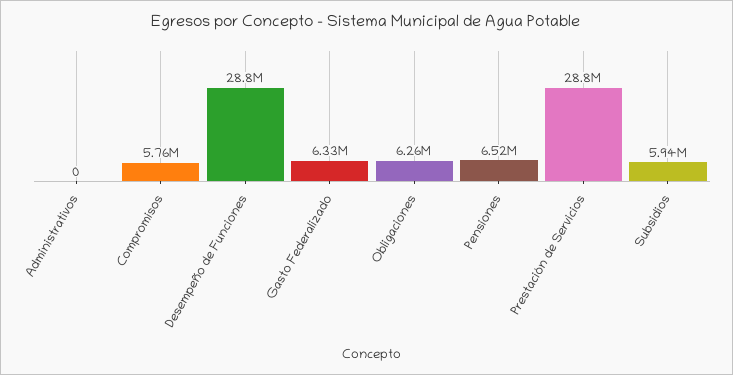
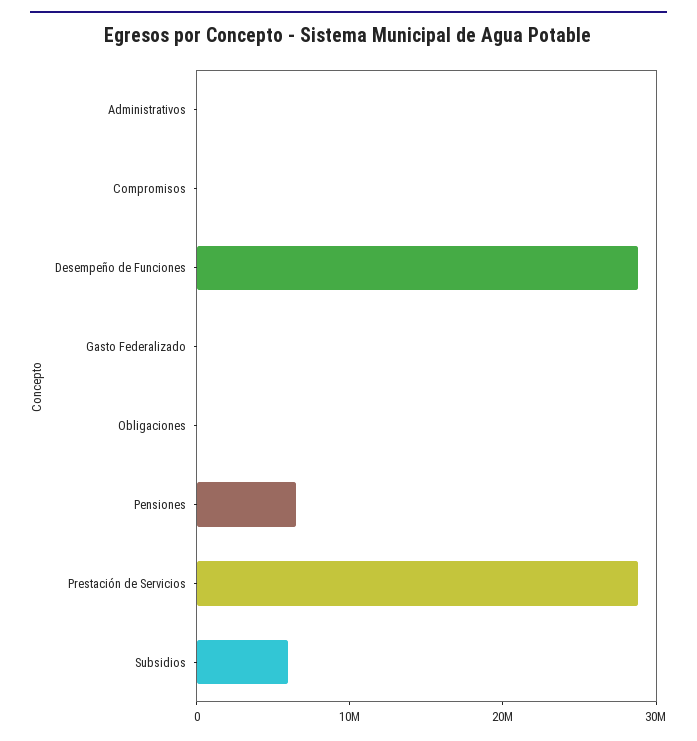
Compromisos: 5760000 -> 0
Gasto Federalizado: 6330000 -> 0
Obligaciones: 6260000 -> 0

